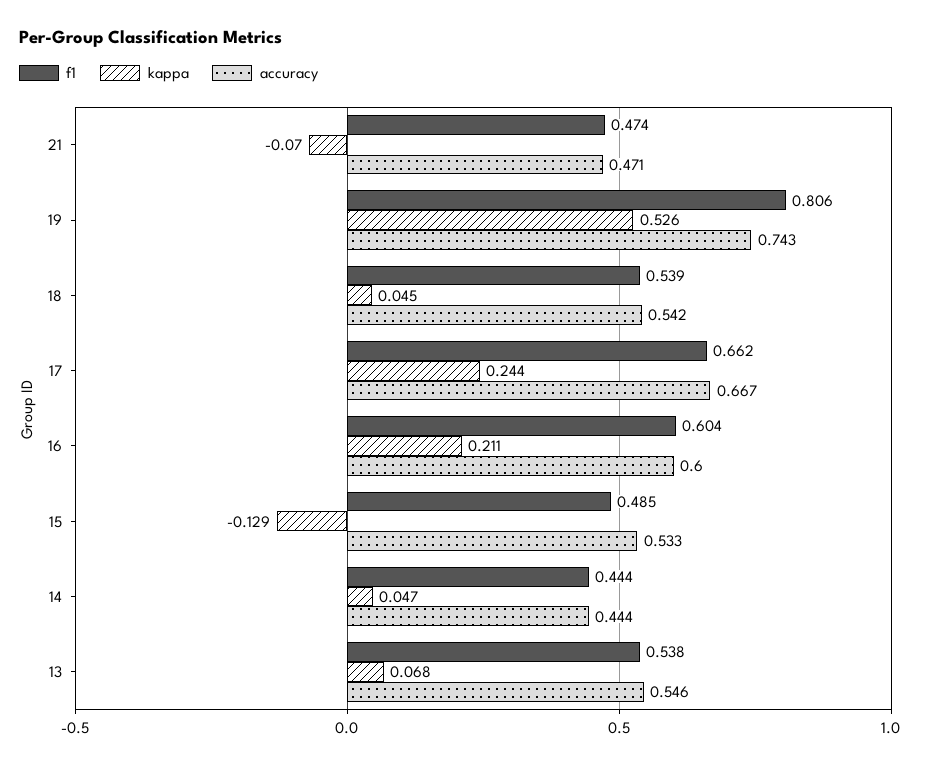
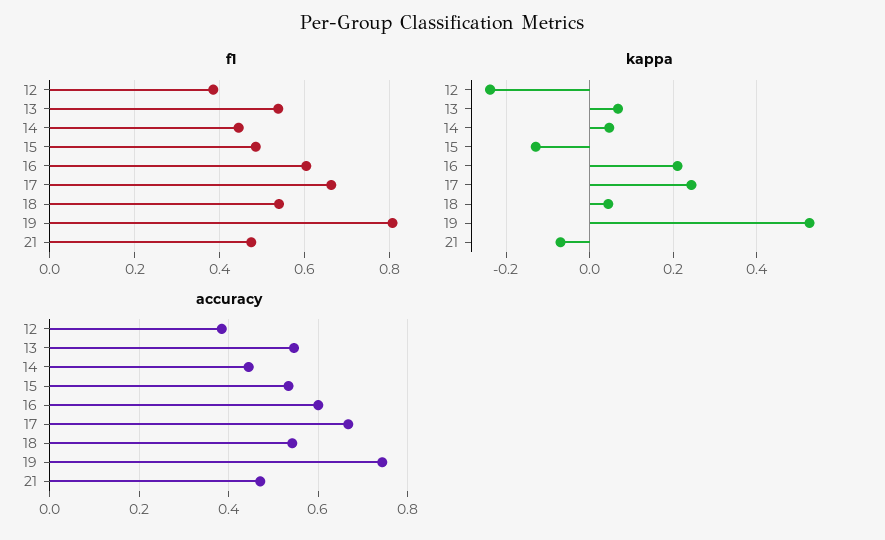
f1, 12: none -> 0.38
kappa, 12: none -> -0.24
accuracy, 12: none -> 0.38

